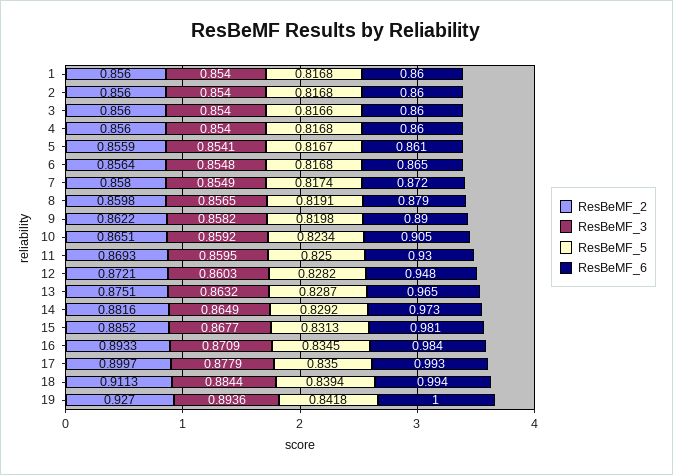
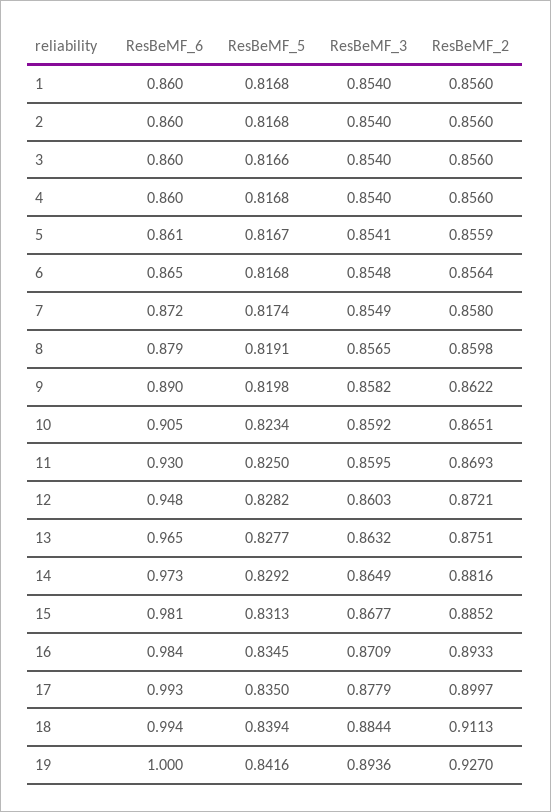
ResBeMF_5, 13: 0.8287 -> 0.8277
ResBeMF_5, 19: 0.8418 -> 0.8416

